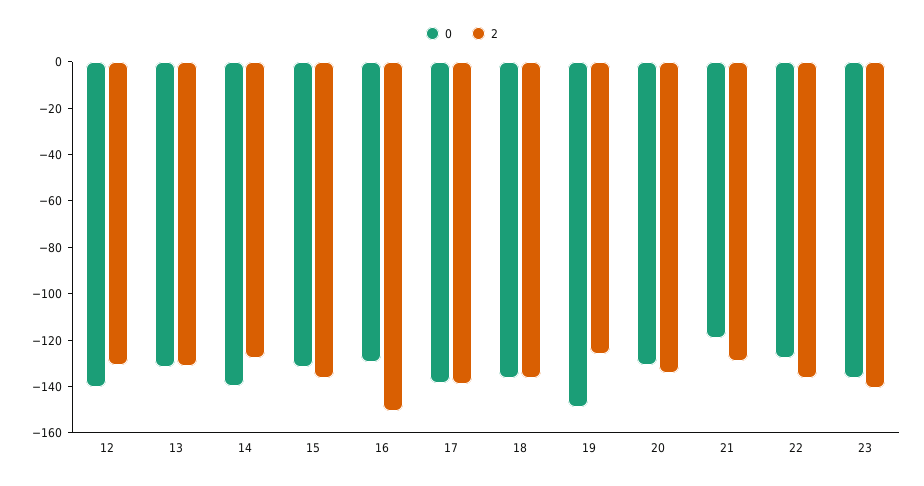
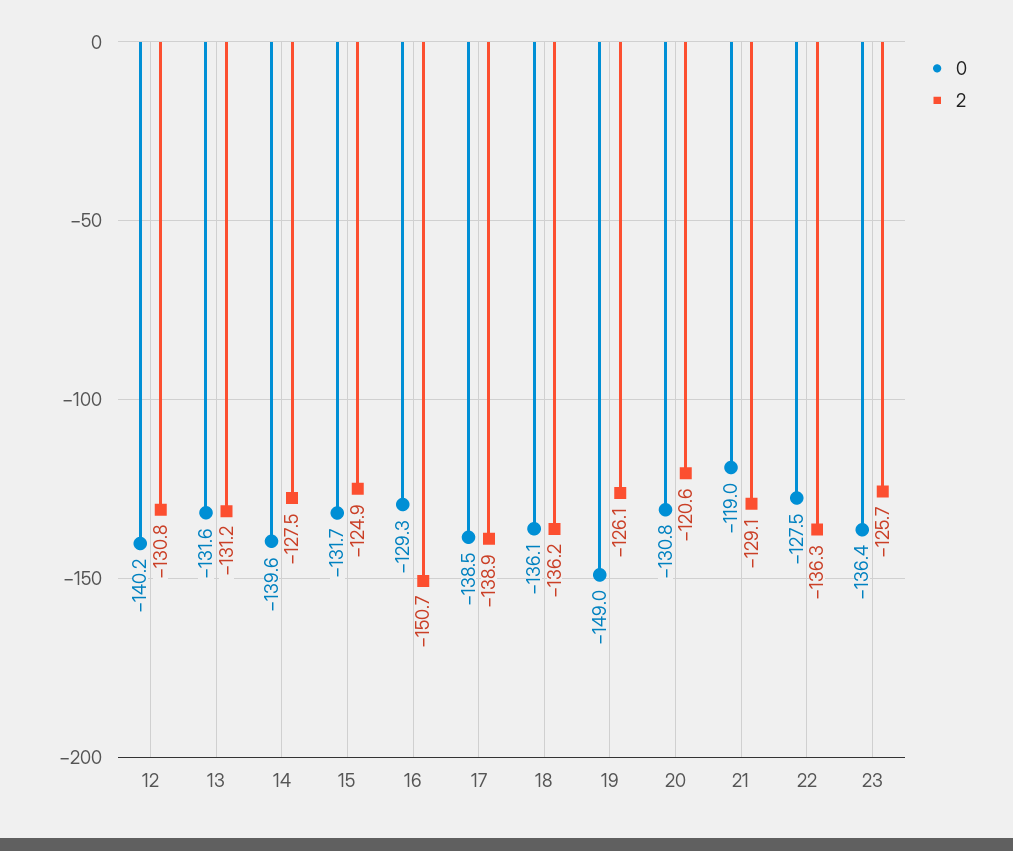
2, 15: -135 -> -124.9
2, 20: -135 -> -120.6
2, 23: -140 -> -125.7

